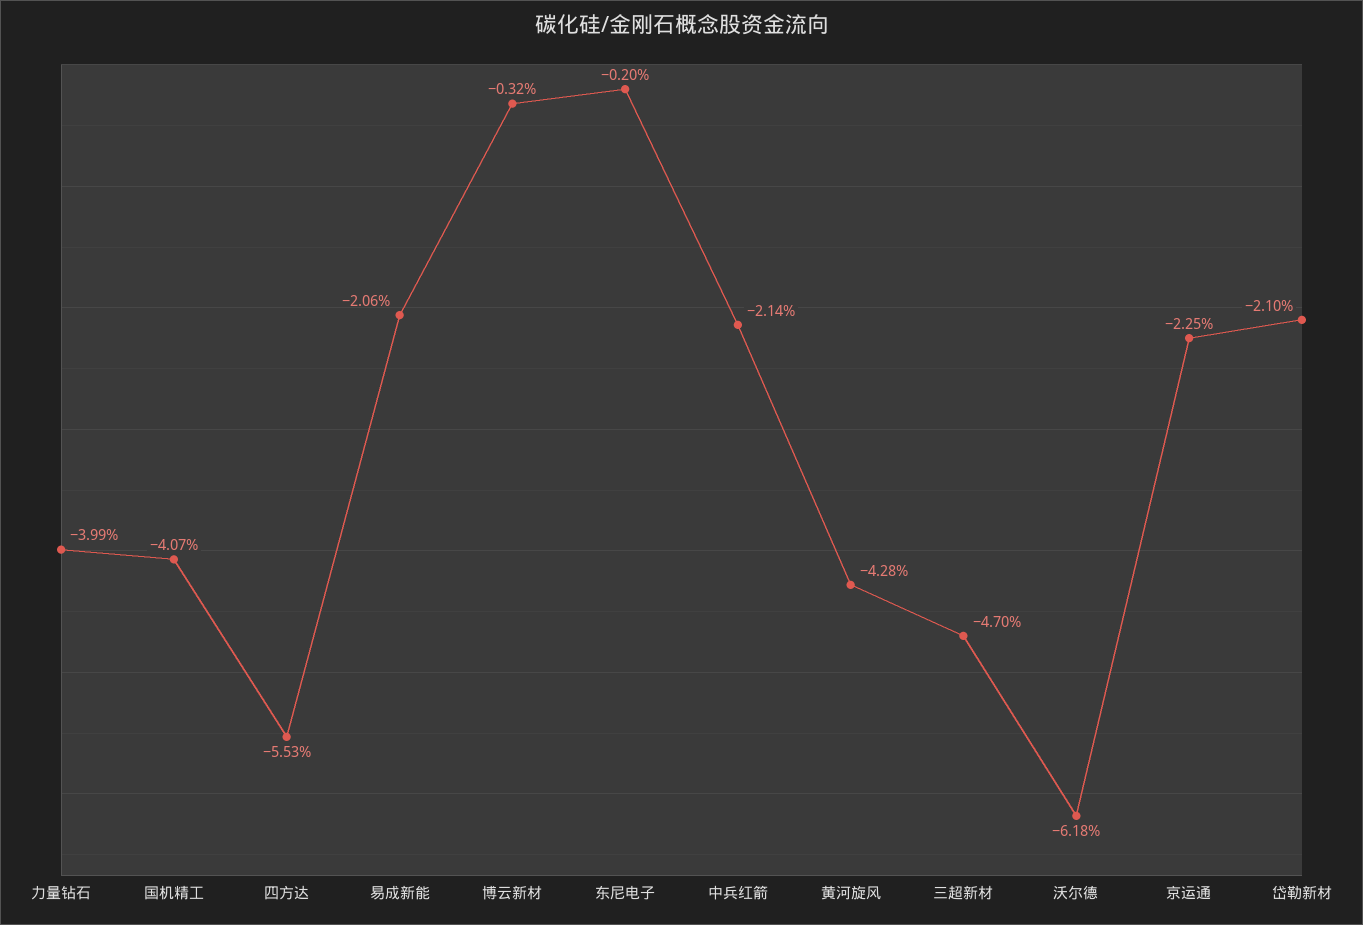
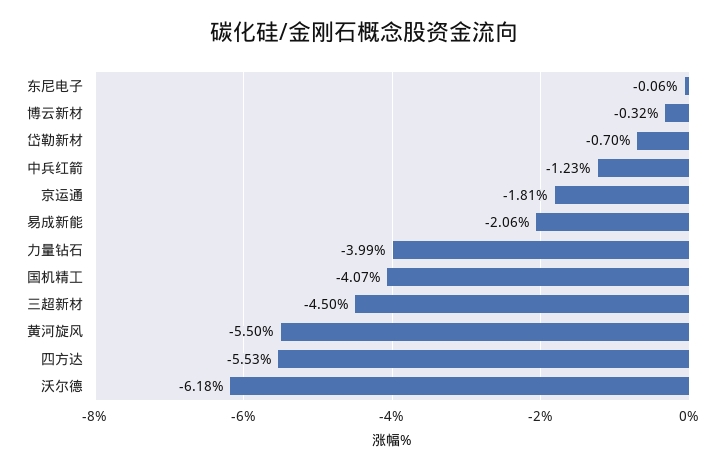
东尼电子: -0.2 -> -0.06
中兵红箭: -2.14 -> -1.23
黄河旋风: -4.28 -> -5.5
三超新材: -4.7 -> -4.5
京运通: -2.25 -> -1.81
岱勒新材: -2.1 -> -0.7

